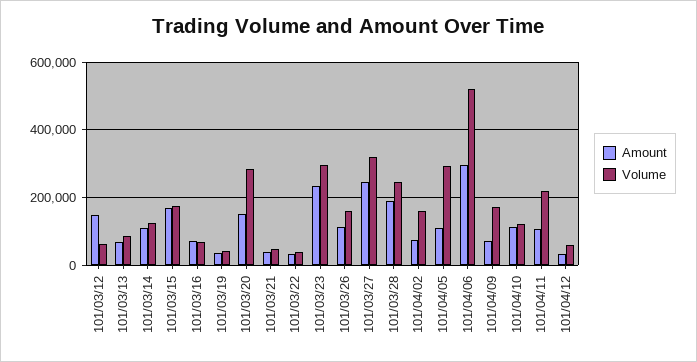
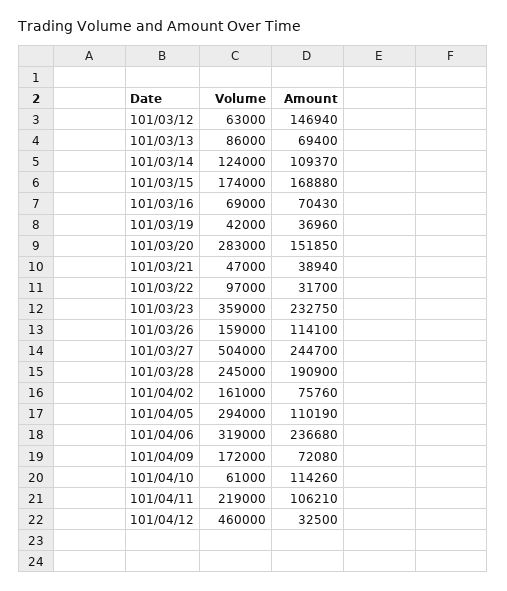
Volume, 101/03/22: 40000 -> 97000
Volume, 101/03/23: 300000 -> 359000
Volume, 101/03/27: 320000 -> 504000
Amount, 101/04/06: 300000 -> 236680
Volume, 101/04/06: 520000 -> 319000
Volume, 101/04/10: 120000 -> 61000
Volume, 101/04/12: 60000 -> 460000

